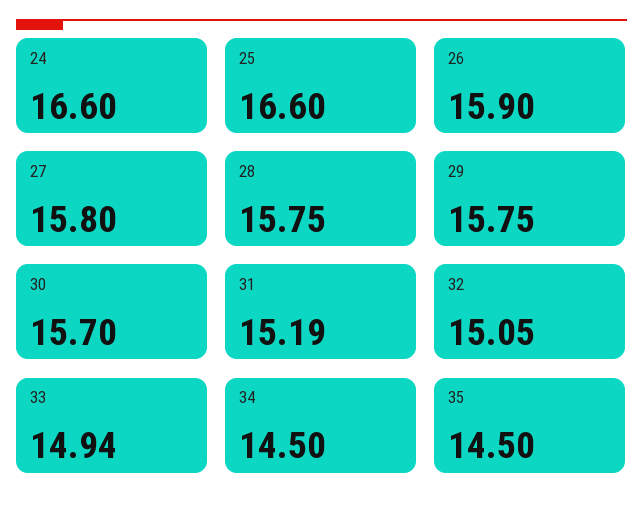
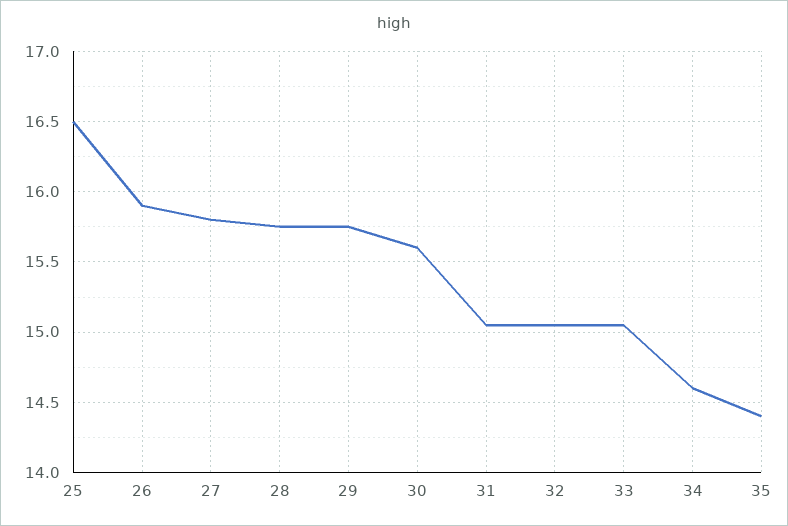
24: 16.6 -> none
25: 16.6 -> 16.5
30: 15.7 -> 15.6
31: 15.19 -> 15.05
33: 14.94 -> 15.05
34: 14.5 -> 14.6
35: 14.5 -> 14.4

